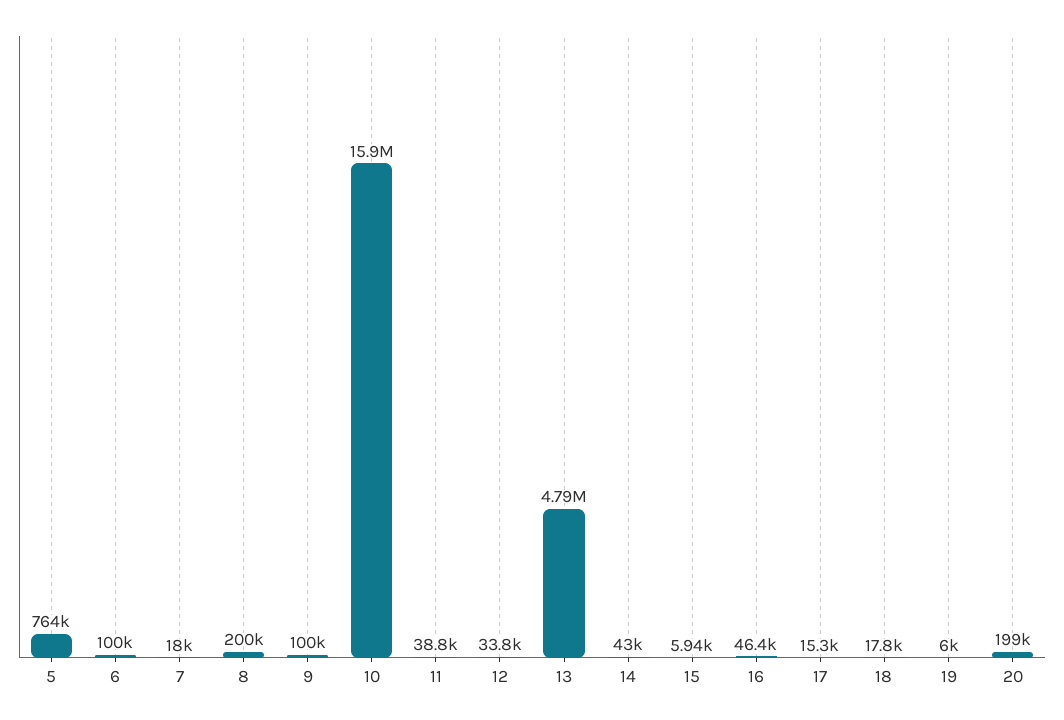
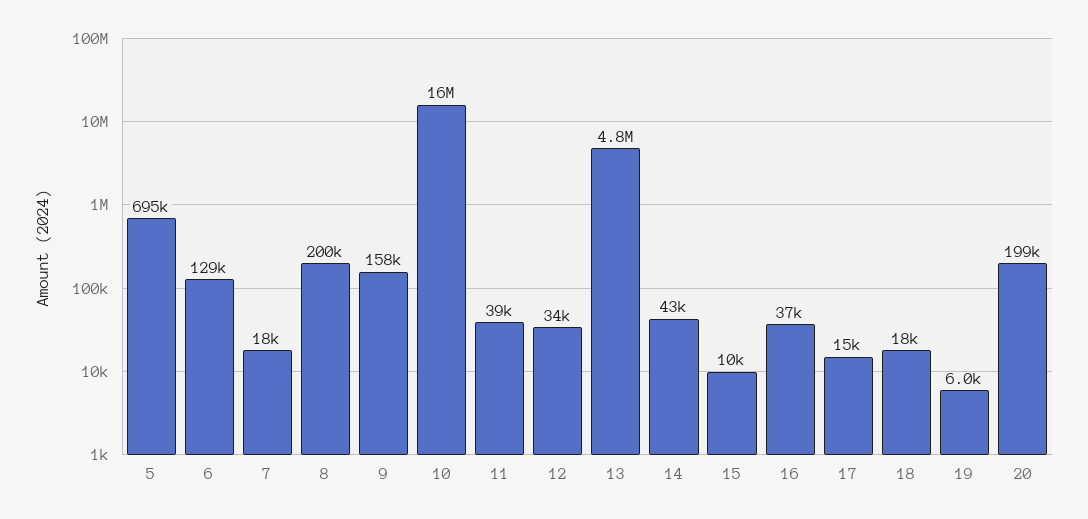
5: 764000 -> 695000
6: 100000 -> 129000
9: 100000 -> 158000
15: 5940 -> 10000
16: 46400 -> 37000

